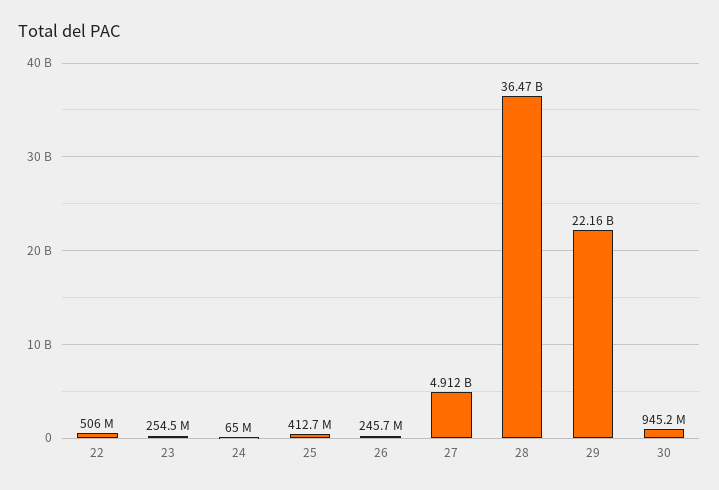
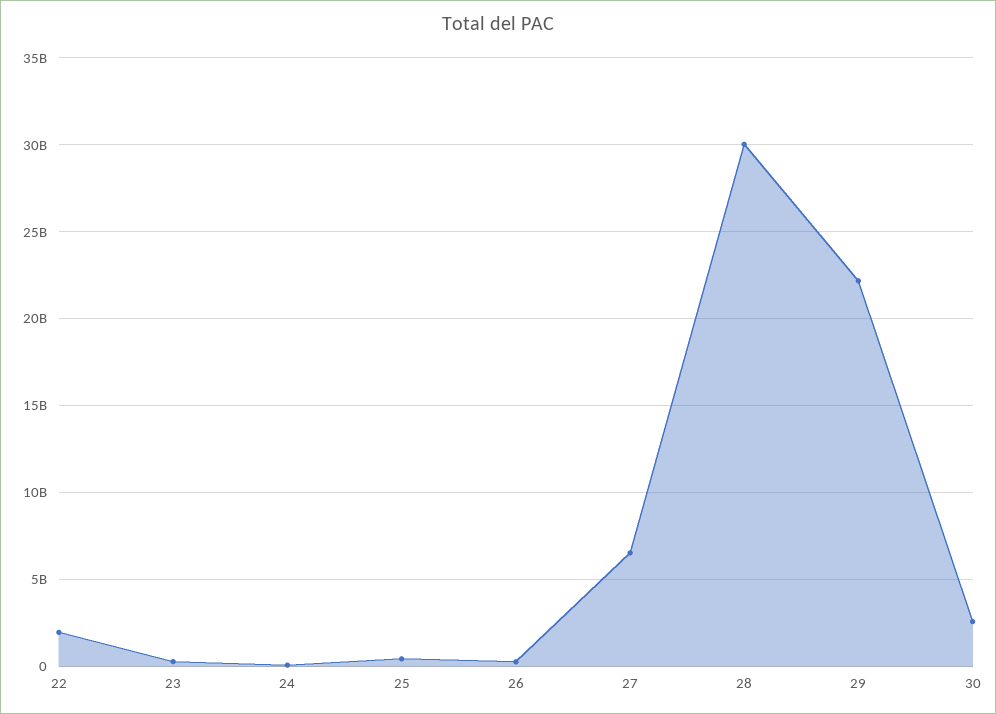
22: 506000000 -> 2000000000
27: 4912000000 -> 6500000000
28: 36470000000 -> 30000000000
30: 945200000 -> 2500000000

